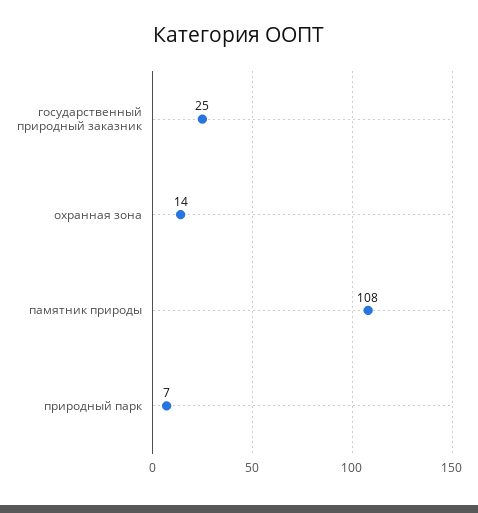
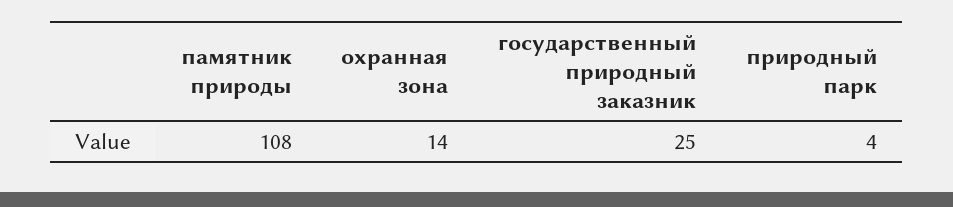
природный парк: 7 -> 4

